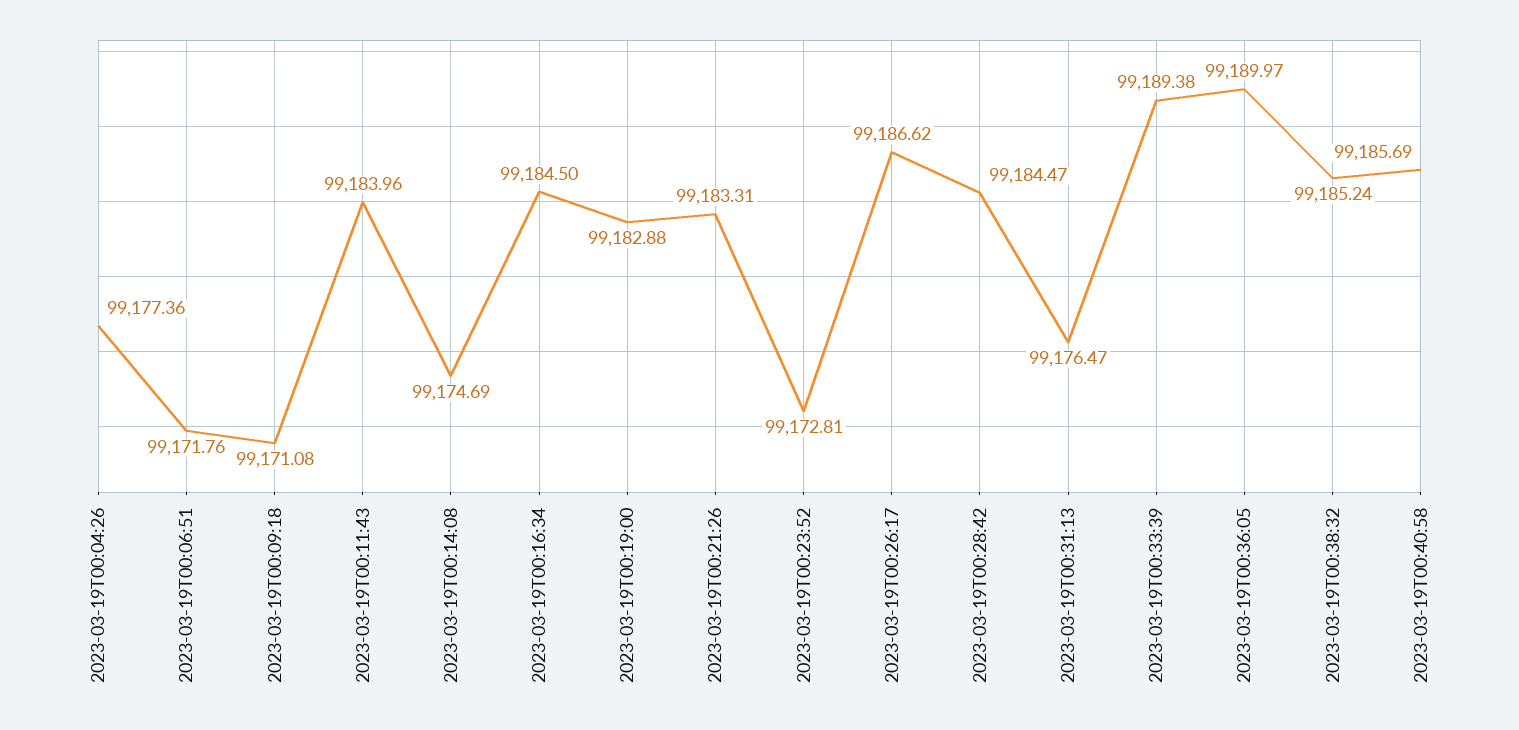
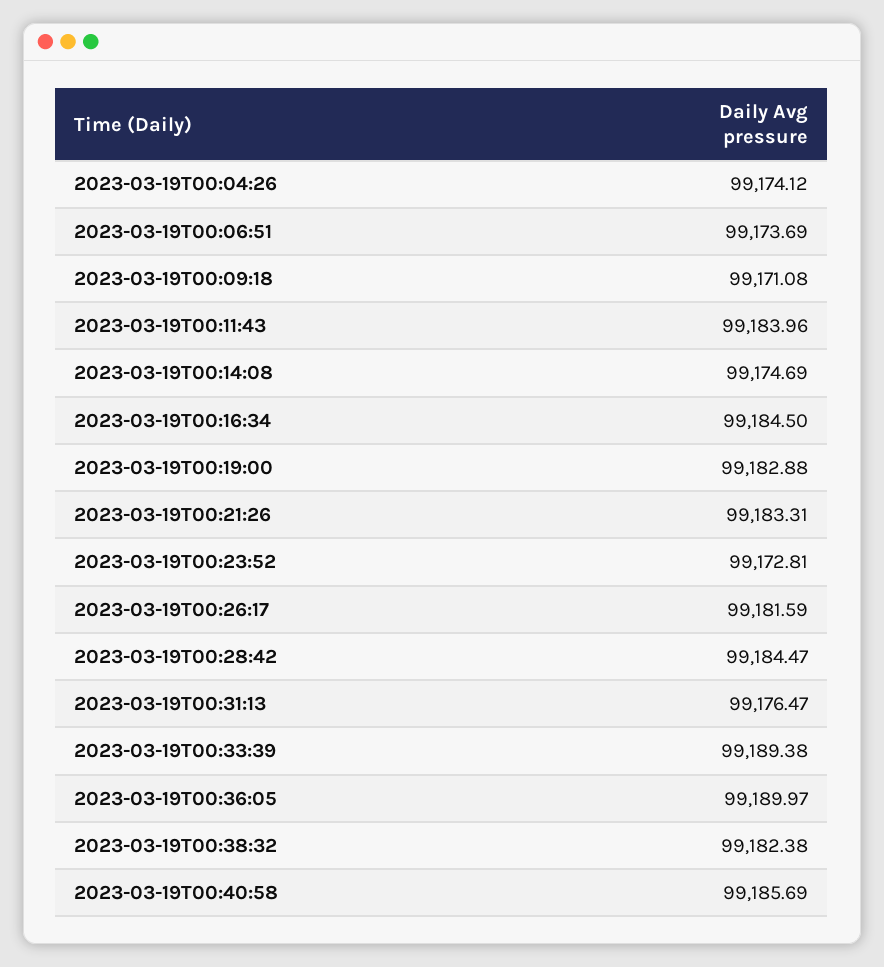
2023-03-19T00:04:26: 99177.36 -> 99174.12
2023-03-19T00:06:51: 99171.76 -> 99173.69
2023-03-19T00:26:17: 99186.62 -> 99181.59
2023-03-19T00:38:32: 99185.24 -> 99182.38

